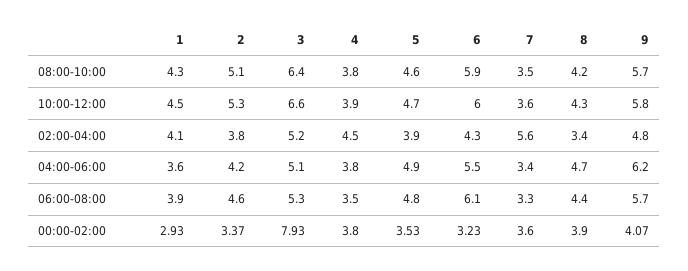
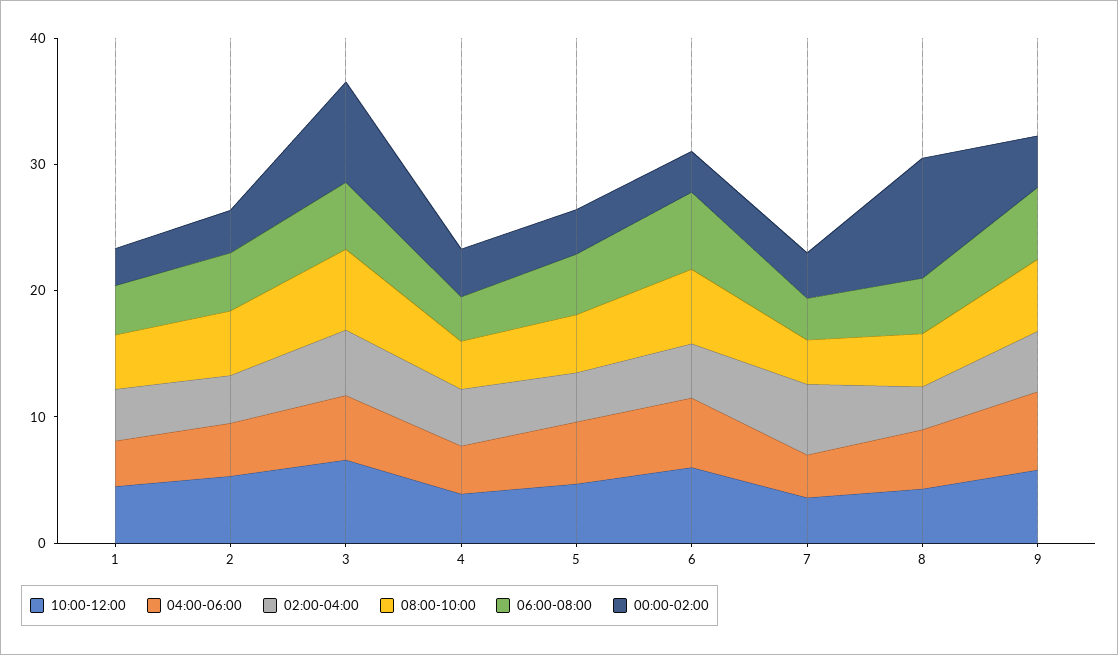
00:00-02:00, 8: 3.9 -> 10

